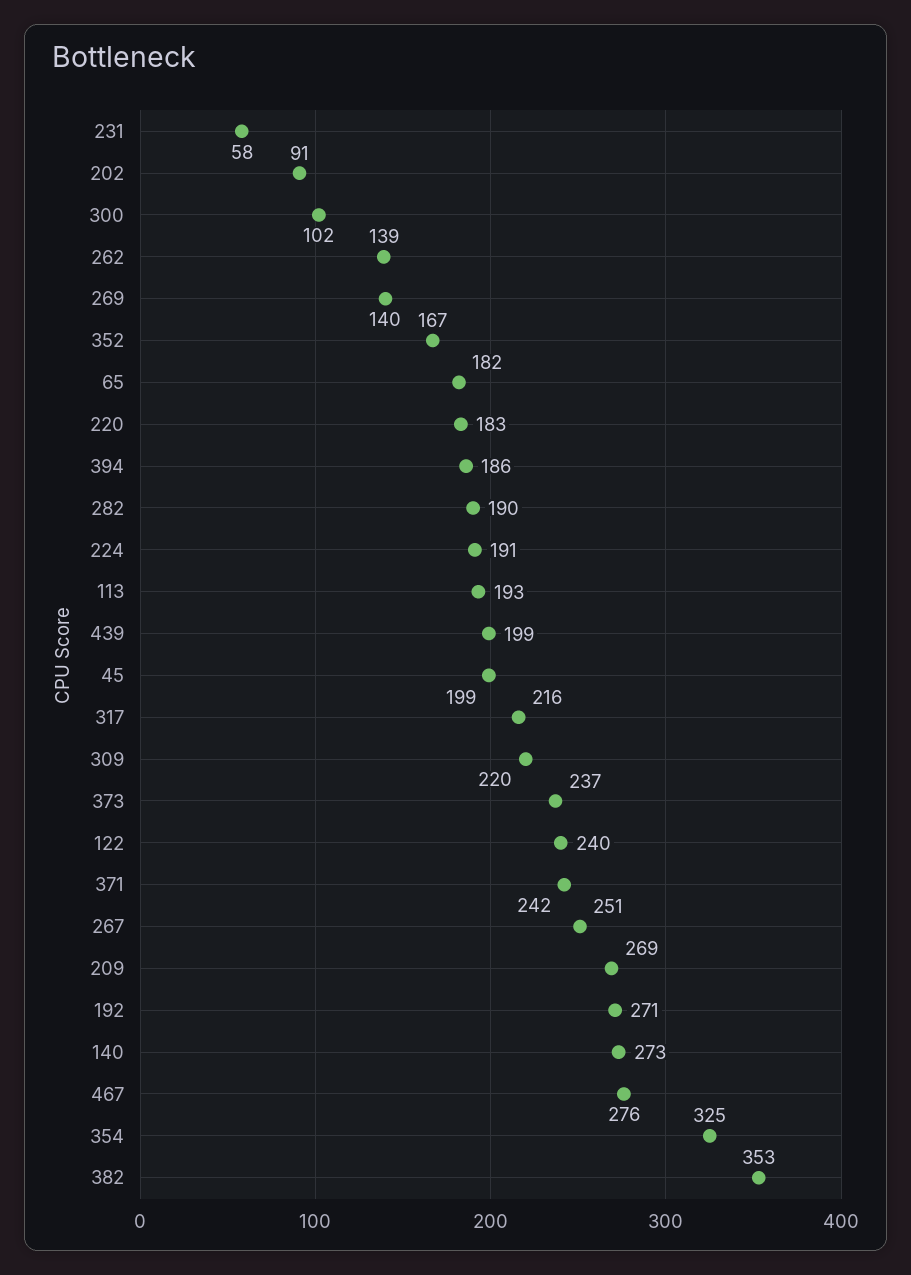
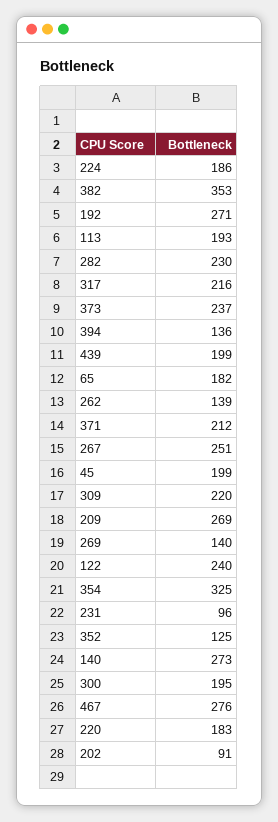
231: 58 -> 96
300: 102 -> 195
352: 167 -> 125
394: 186 -> 136
282: 190 -> 230
224: 191 -> 186
371: 242 -> 212

